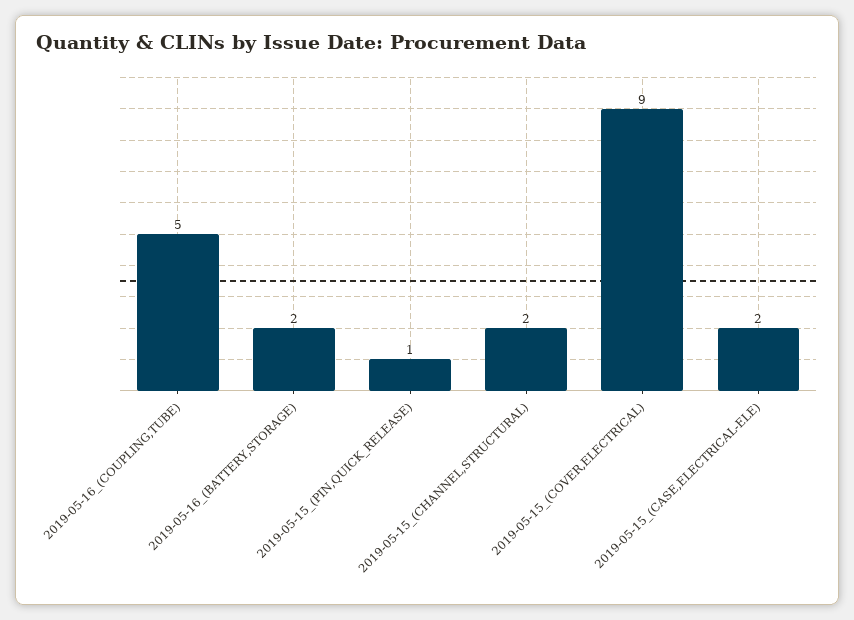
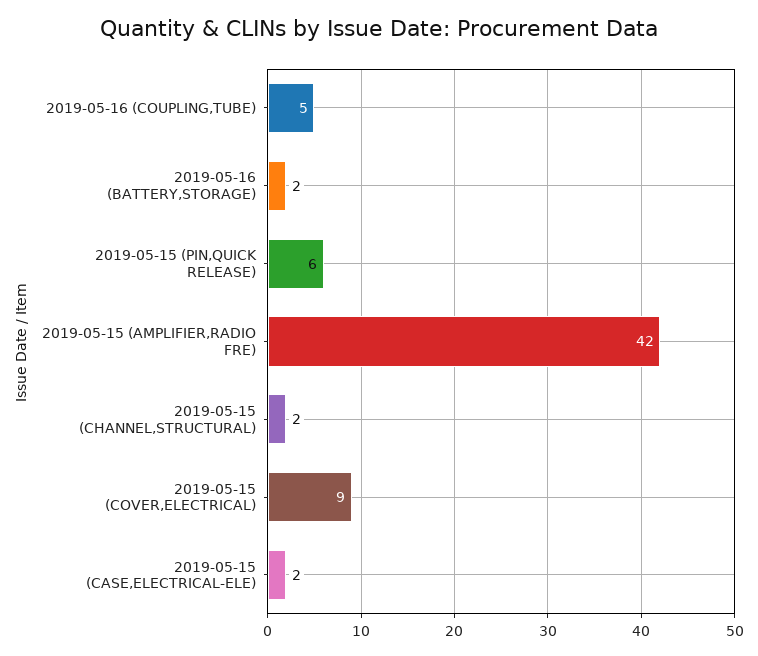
2019-05-15_(PIN,QUICK_RELEASE): 1 -> 6
2019-05-15 (AMPLIFIER,RADIO FRE): none -> 42

